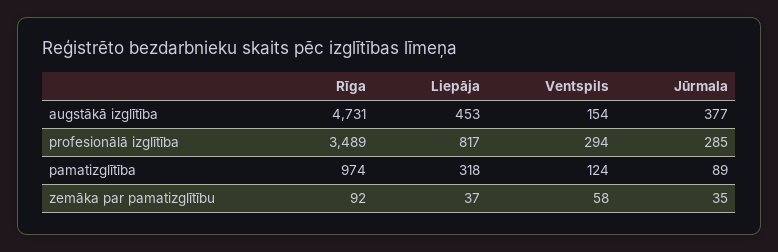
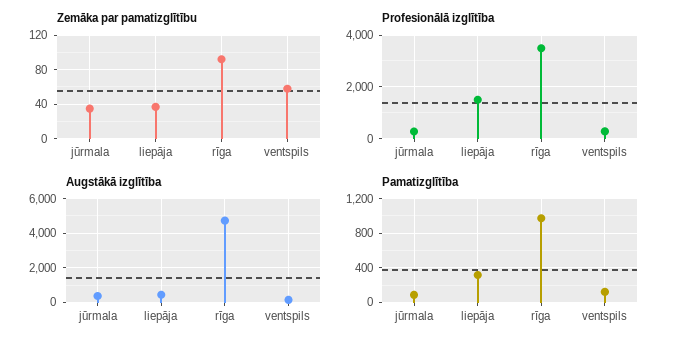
profesionālā izglītība, Liepāja: 817 -> 1500

